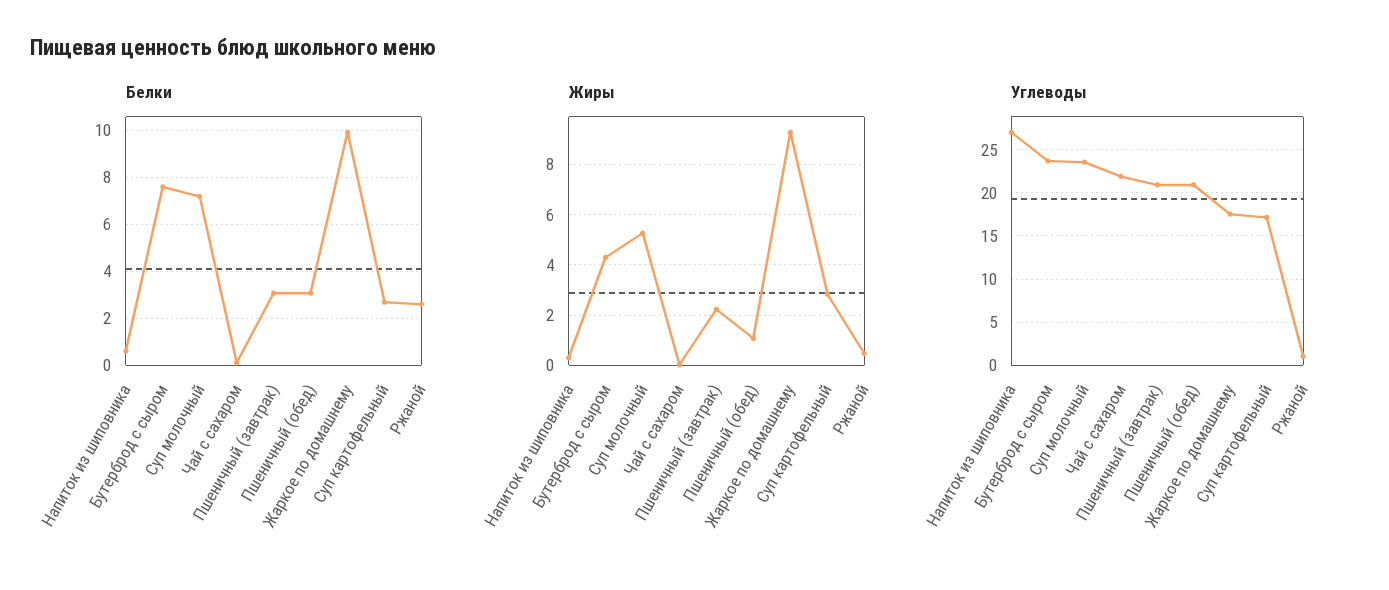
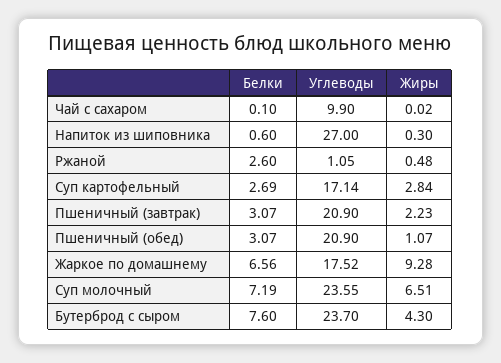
Белки, Жаркое по домашнему: 10 -> 6.56
Жиры, Суп молочный: 5.25 -> 6.51
Углеводы, Чай с сахаром: 22 -> 9.9

